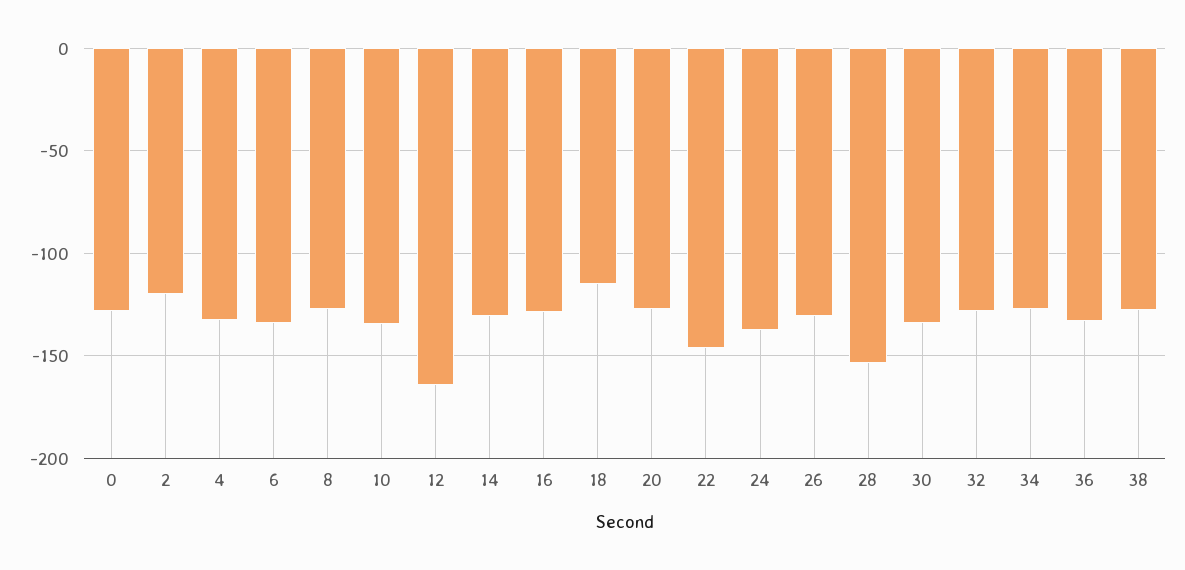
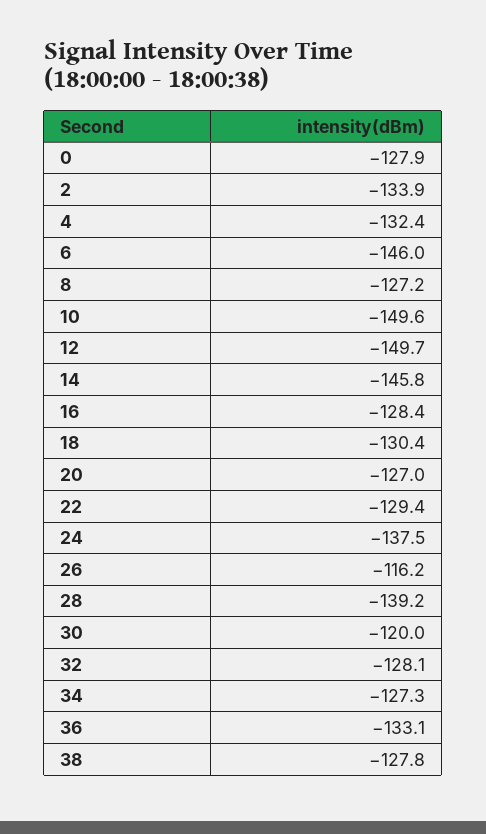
2: -120 -> -133.9
6: -135 -> -146
10: -135 -> -149.6
12: -165 -> -149.7
14: -130 -> -145.8
18: -115 -> -130.4
22: -145 -> -129.4
26: -130 -> -116.2
28: -155 -> -139.2
30: -135 -> -120

